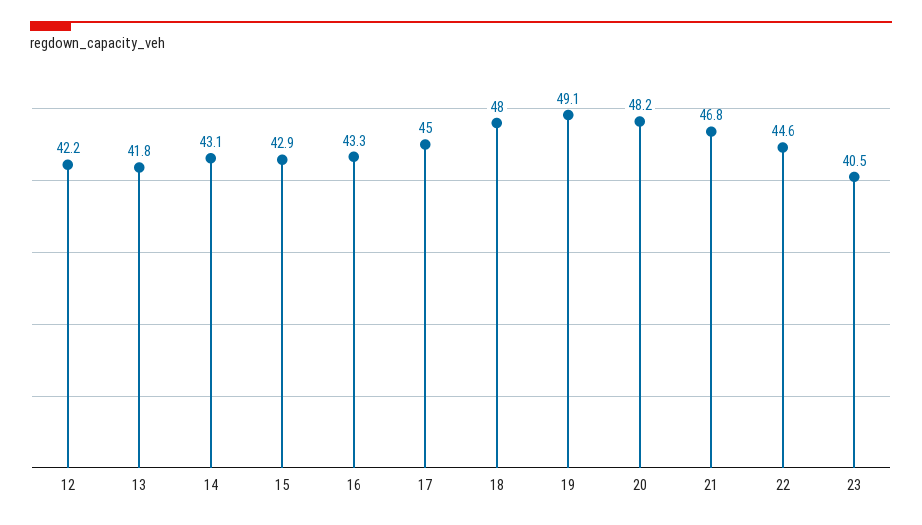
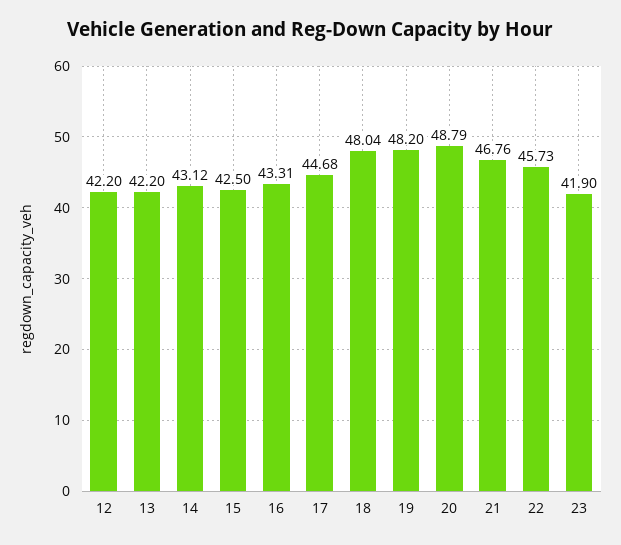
13: 41.8 -> 42.2
15: 42.9 -> 42.5
17: 45 -> 44.68
19: 49.1 -> 48.2
20: 48.2 -> 48.79
22: 44.6 -> 45.73
23: 40.5 -> 41.9

